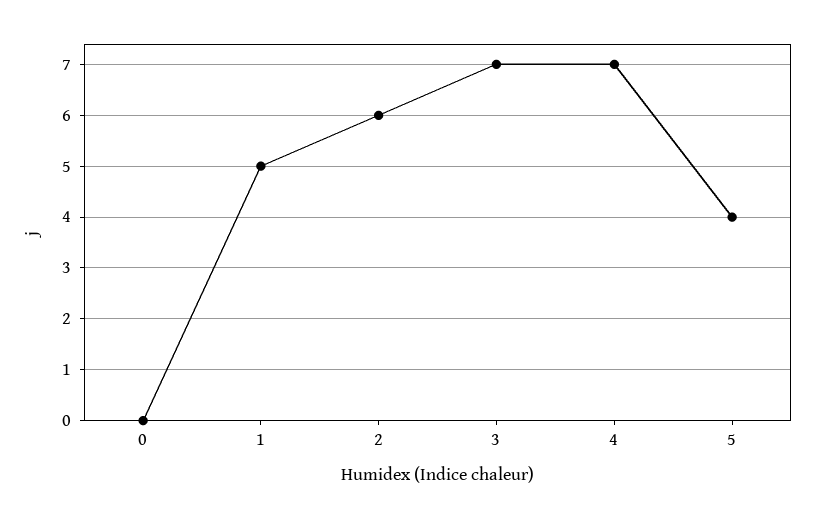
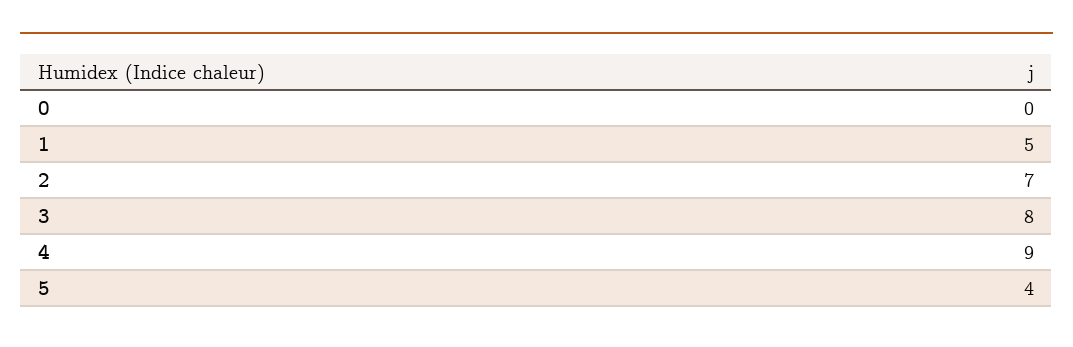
2: 6 -> 7
3: 7 -> 8
4: 7 -> 9

